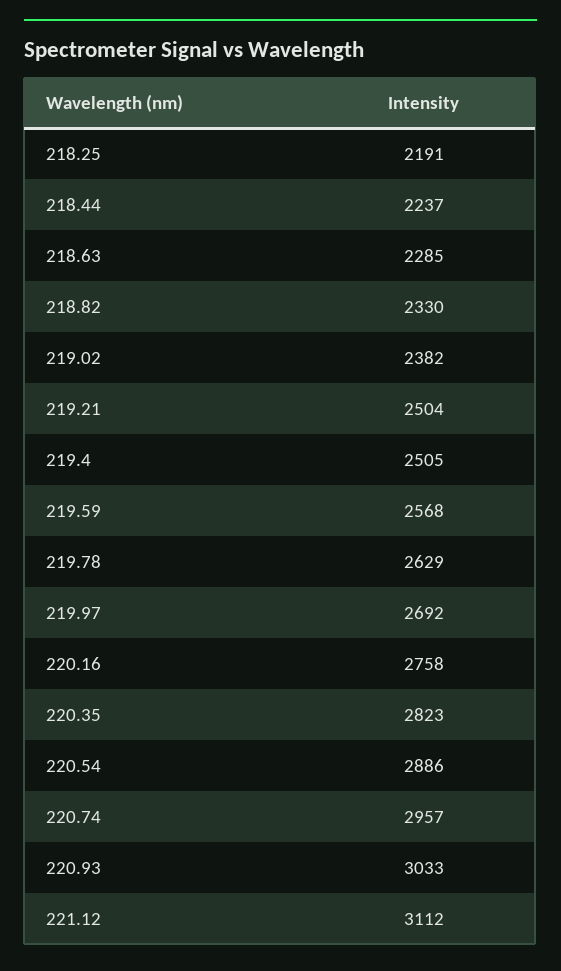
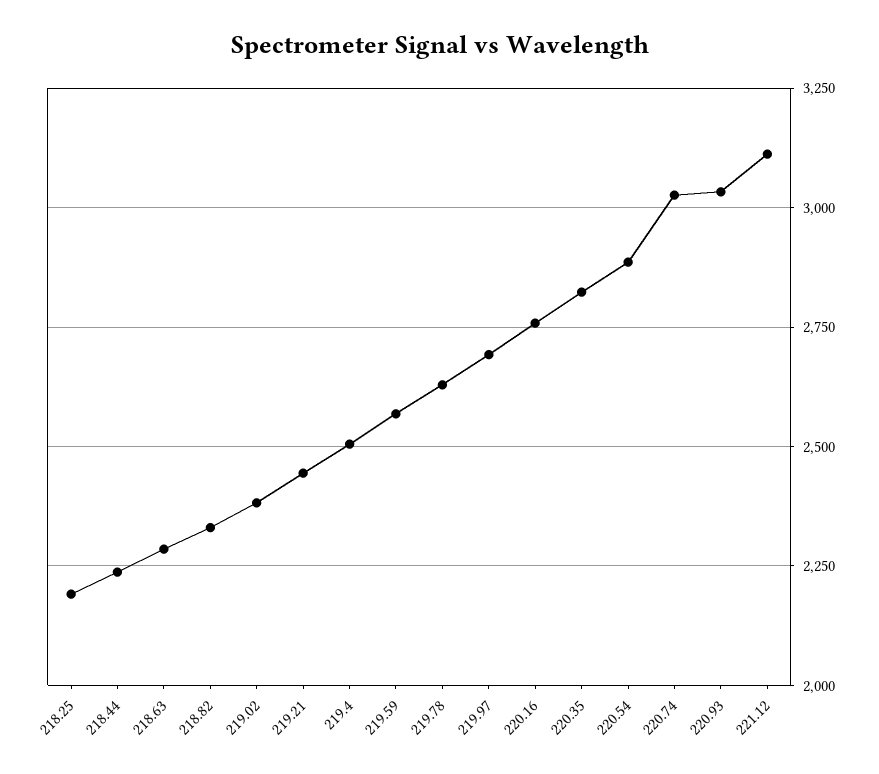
219.21: 2504 -> 2450
220.74: 2957 -> 3025

